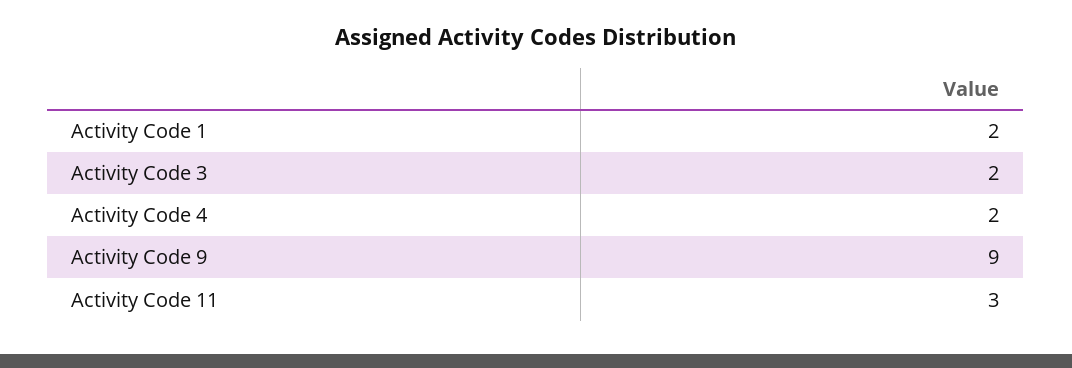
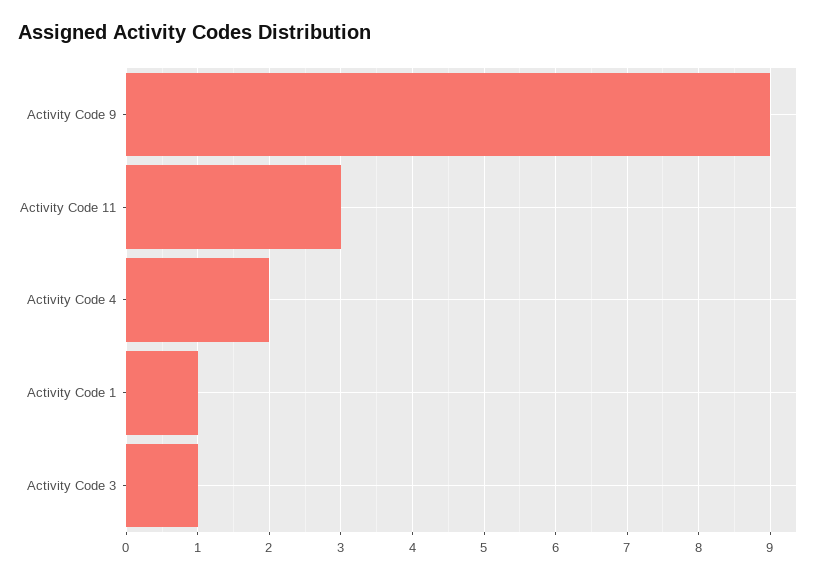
Activity Code 1: 2 -> 1
Activity Code 3: 2 -> 1

